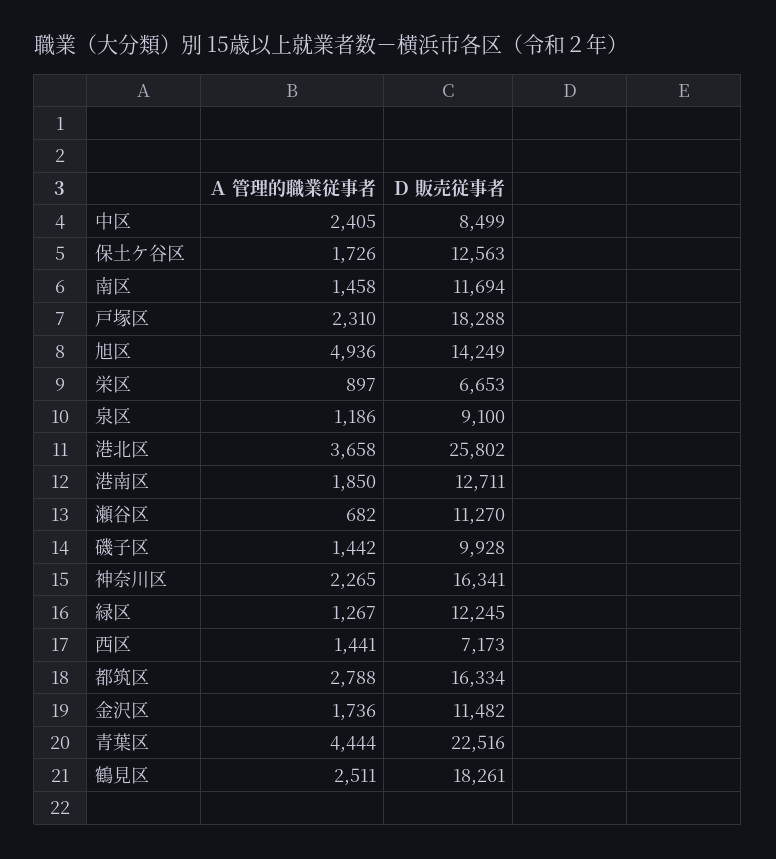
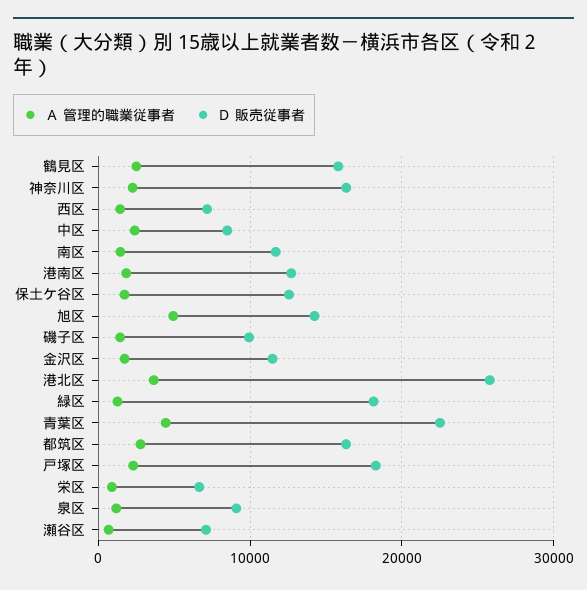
Ｄ 販売従事者, 瀬谷区: 11270 -> 7000
Ｄ 販売従事者, 緑区: 12245 -> 18000
Ｄ 販売従事者, 鶴見区: 18261 -> 16000

